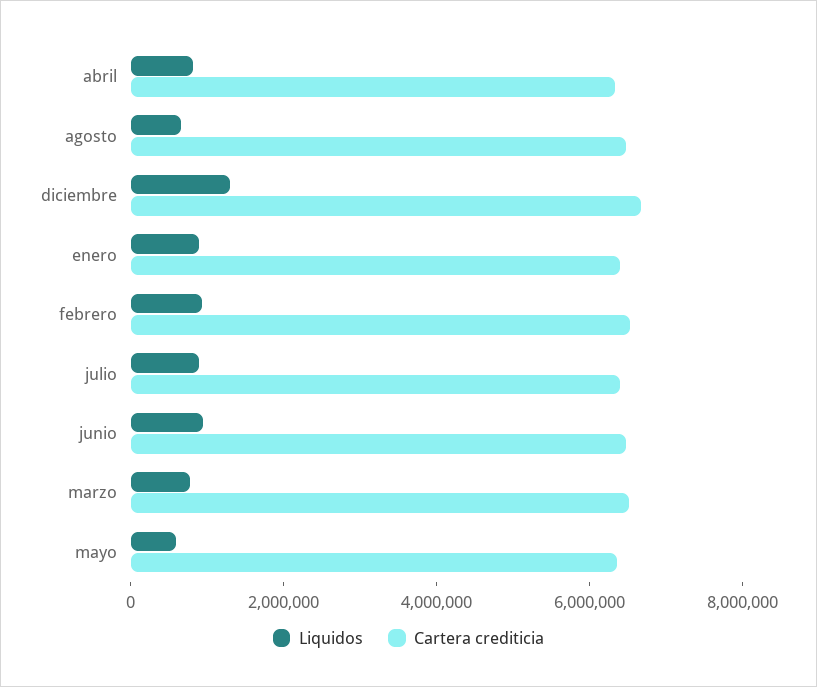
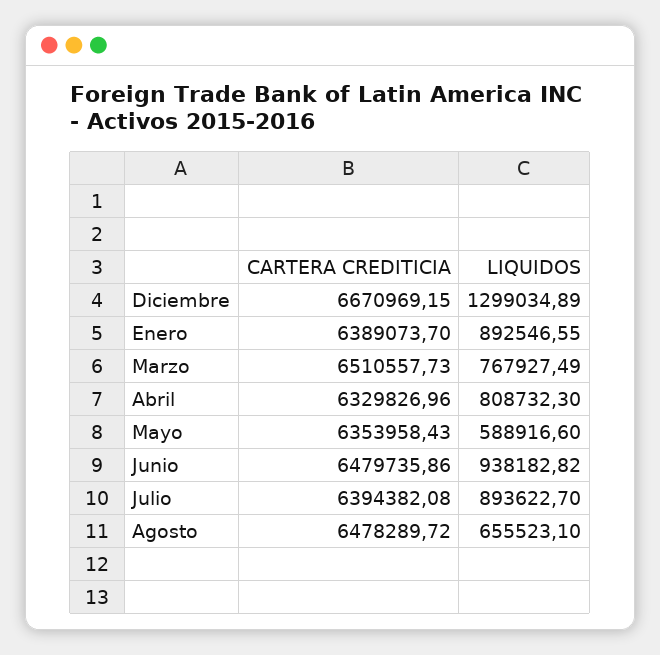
Liquidos, febrero: 1000000 -> none
Cartera crediticia, febrero: 6500000 -> none

